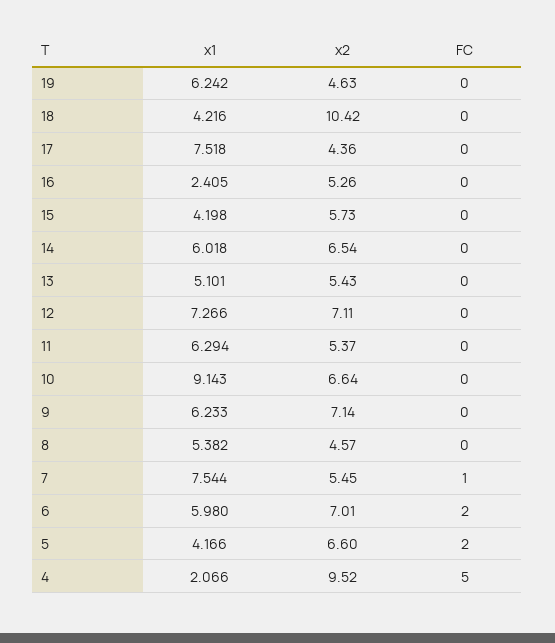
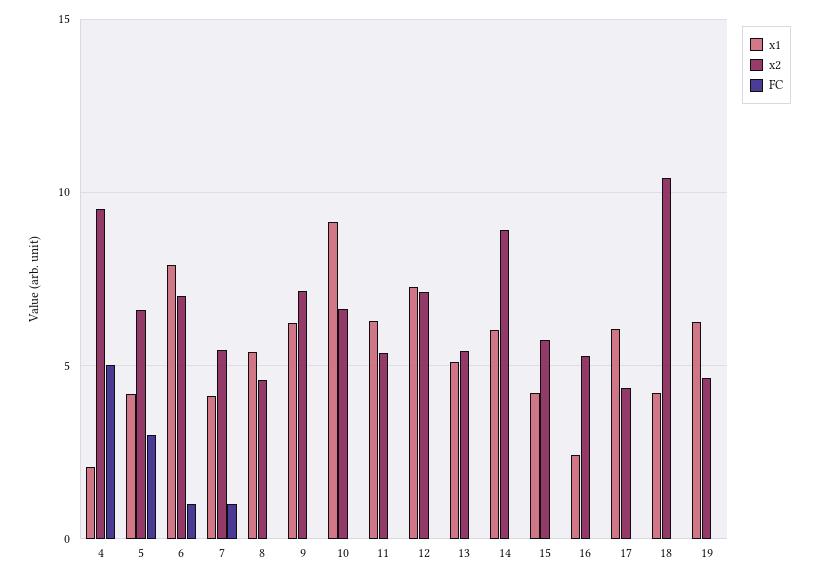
x1, 17: 7.518 -> 6
x2, 14: 6.54 -> 9
x1, 7: 7.544 -> 4
x1, 6: 5.98 -> 8
FC, 6: 2 -> 1
FC, 5: 2 -> 3

